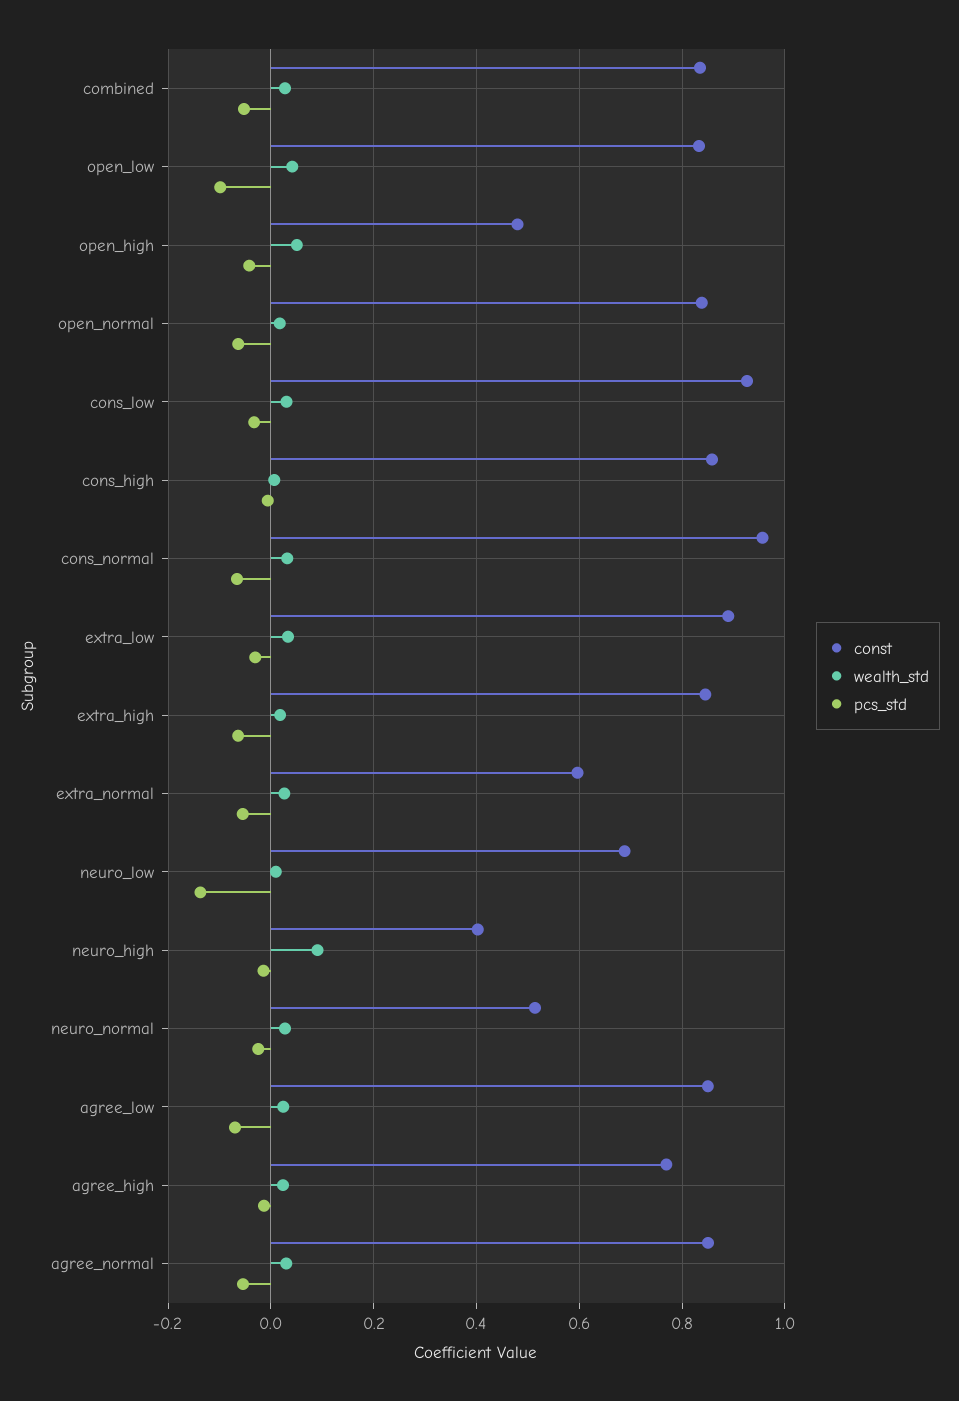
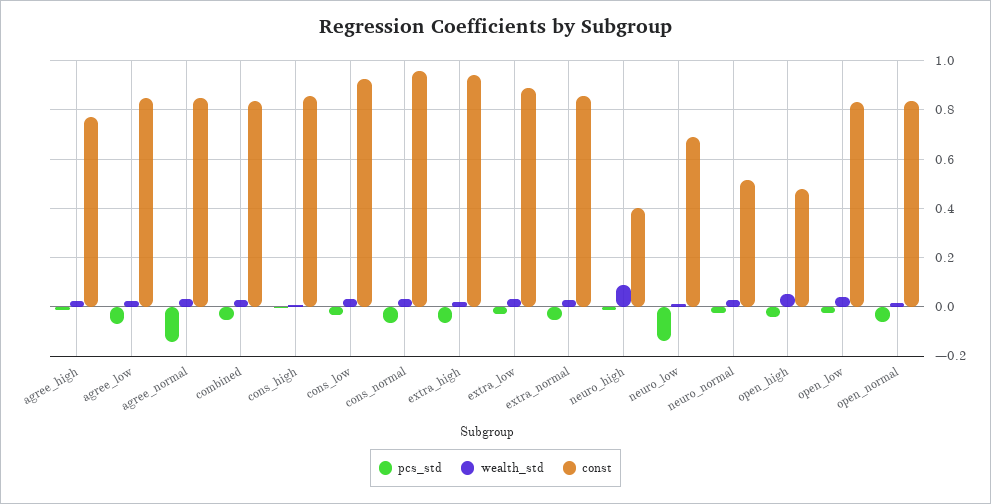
pcs_std, open_low: -0.1 -> -0.025
const, extra_high: 0.84 -> 0.95
const, extra_normal: 0.6 -> 0.85
pcs_std, agree_normal: -0.06 -> -0.15

